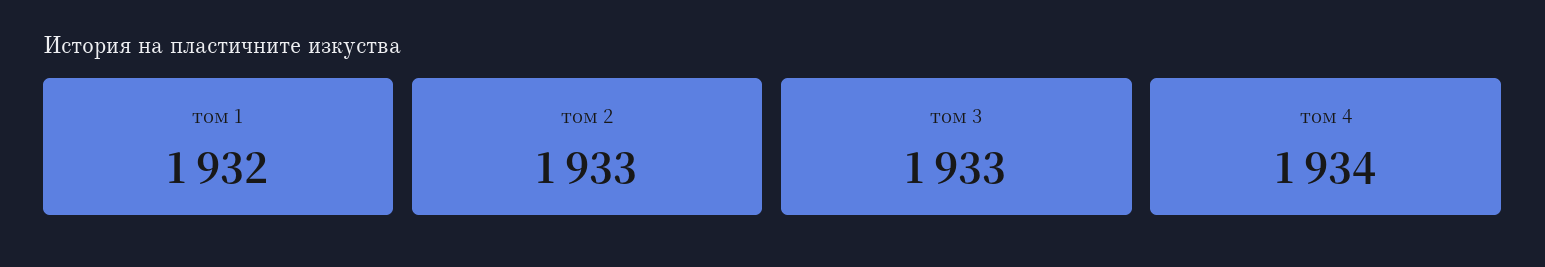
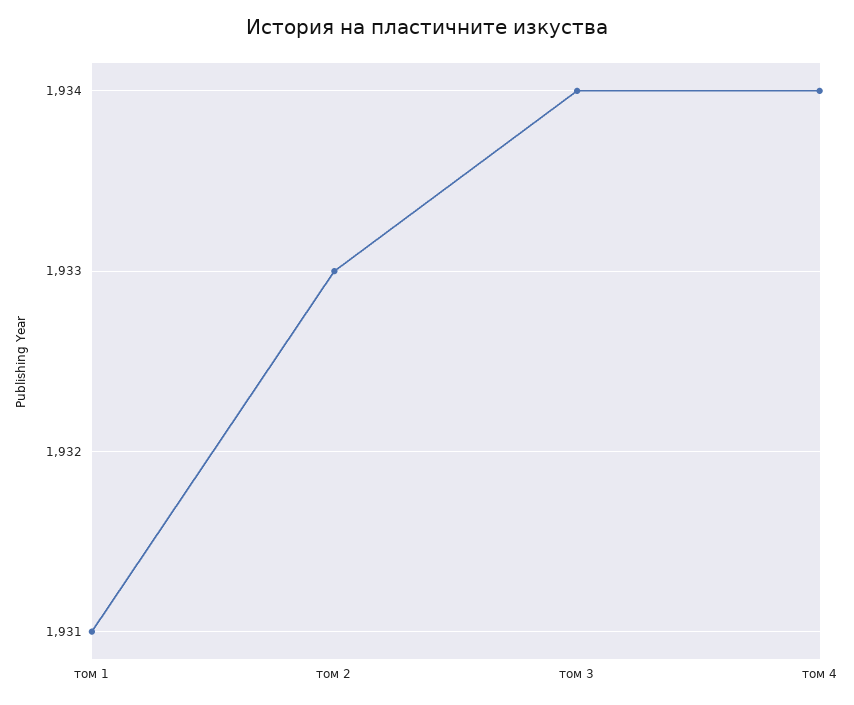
том 1: 1932 -> 1931
том 3: 1933 -> 1934

